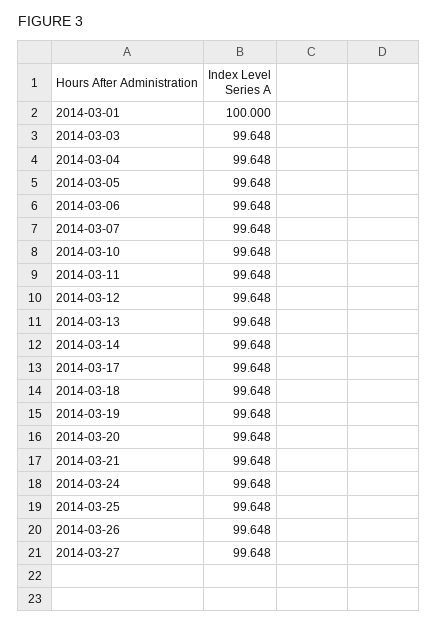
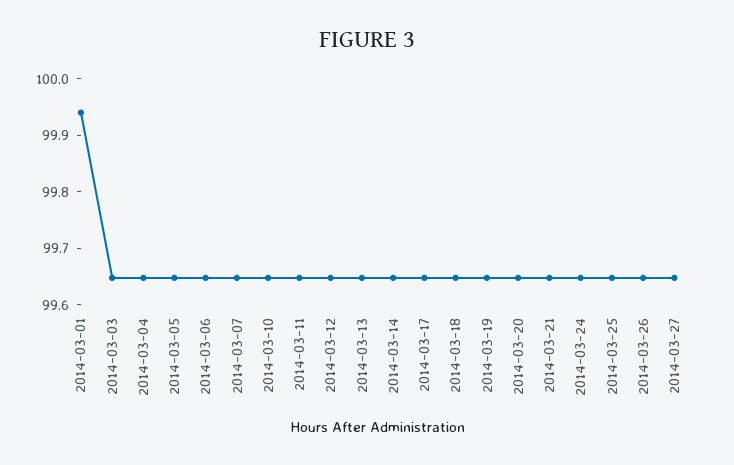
2014-03-01: 100 -> 99.94

